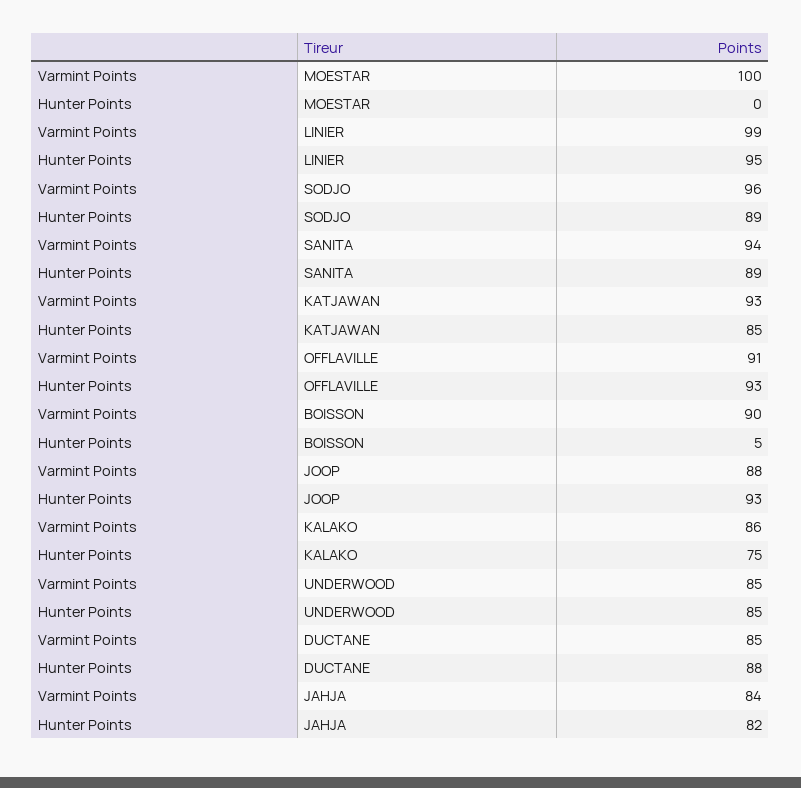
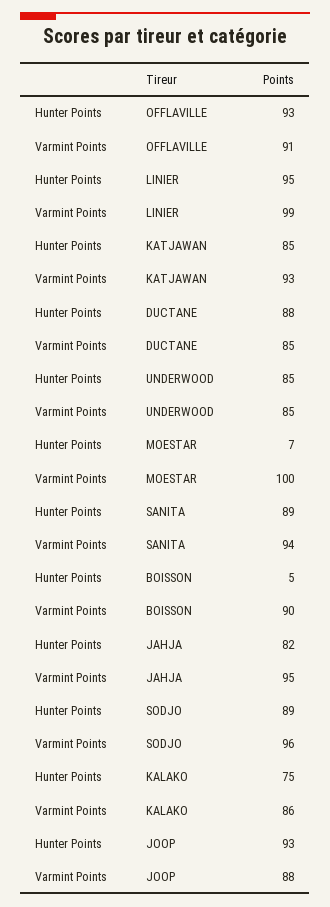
Hunter Points, MOESTAR: 0 -> 7
Varmint Points, JAHJA: 84 -> 95

